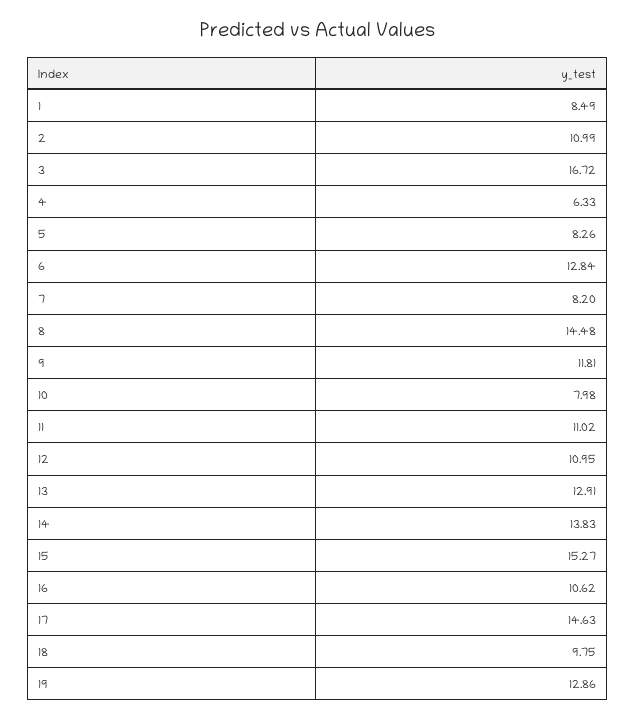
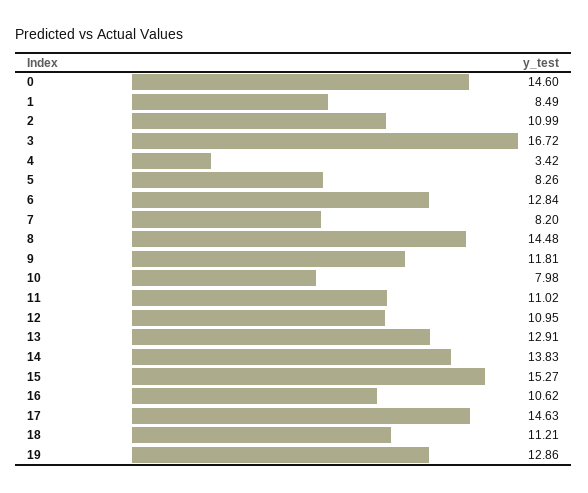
4: 6.33 -> 3.42
18: 9.75 -> 11.21
0: none -> 14.6

